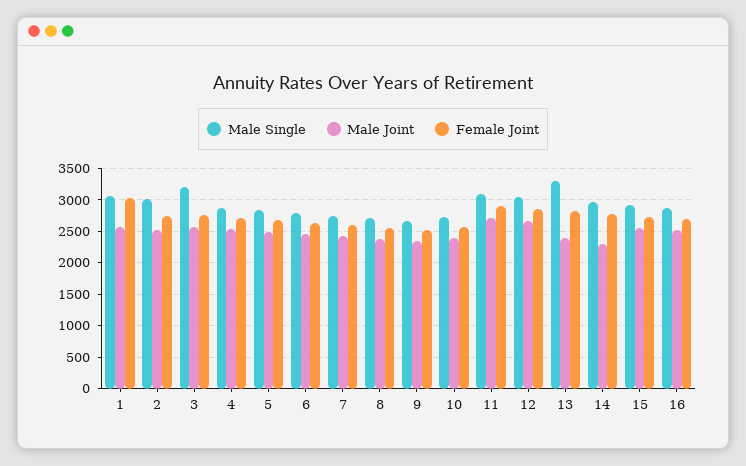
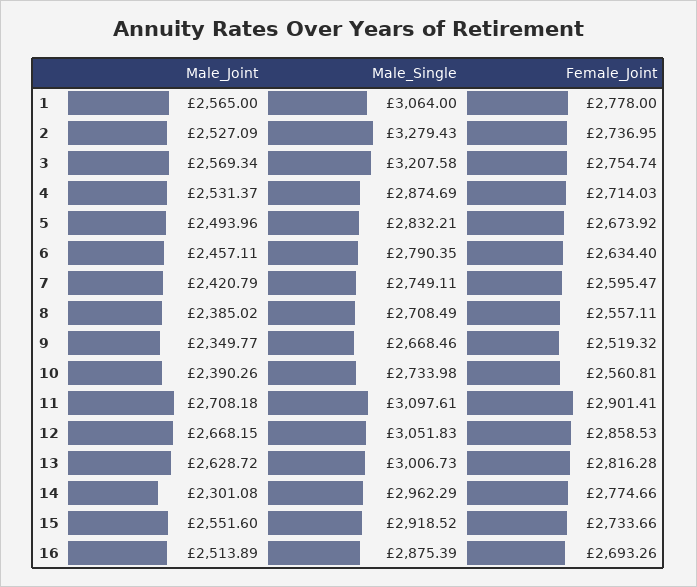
Female Joint, 1: 3000 -> 2778
Male Single, 2: 3000 -> 3279.43
Male Single, 13: 3300 -> 3006.73
Male Joint, 13: 2400 -> 2628.72

